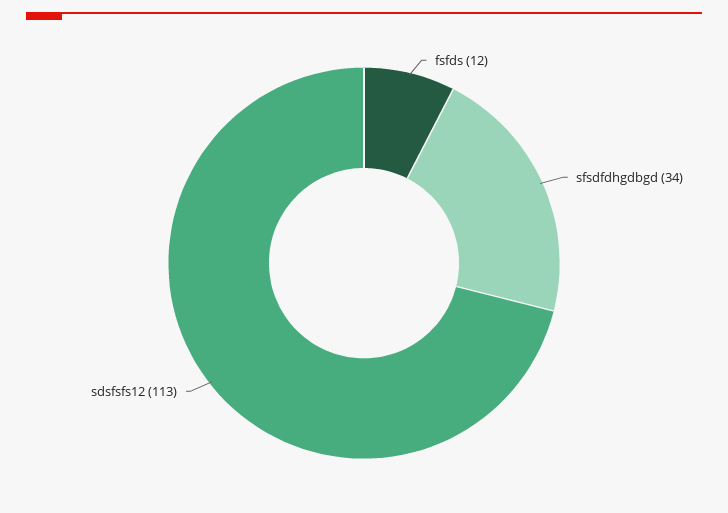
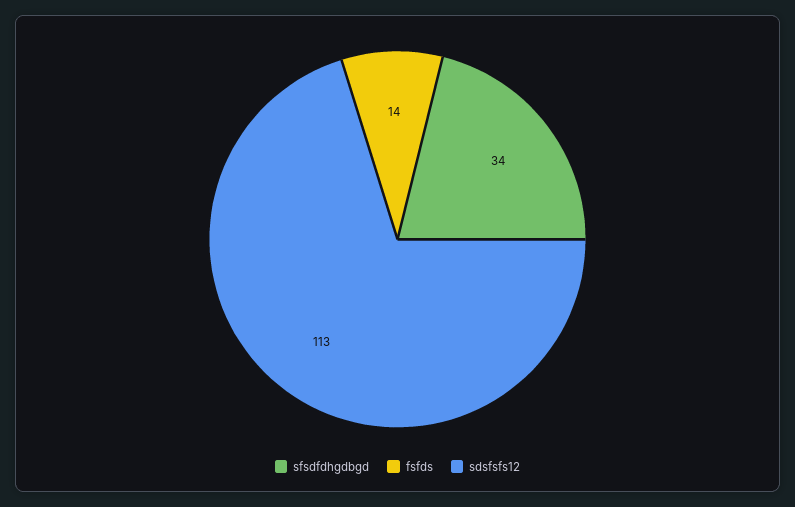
fsfds: 12 -> 14

